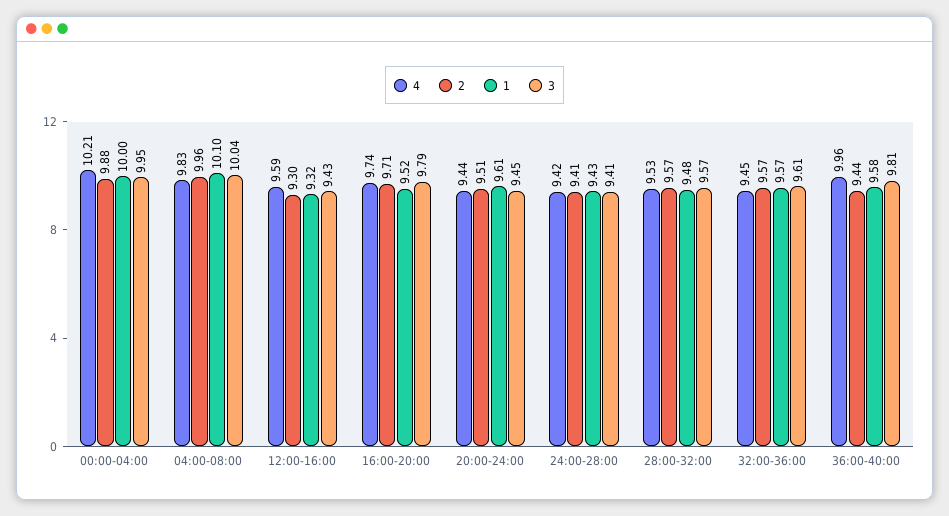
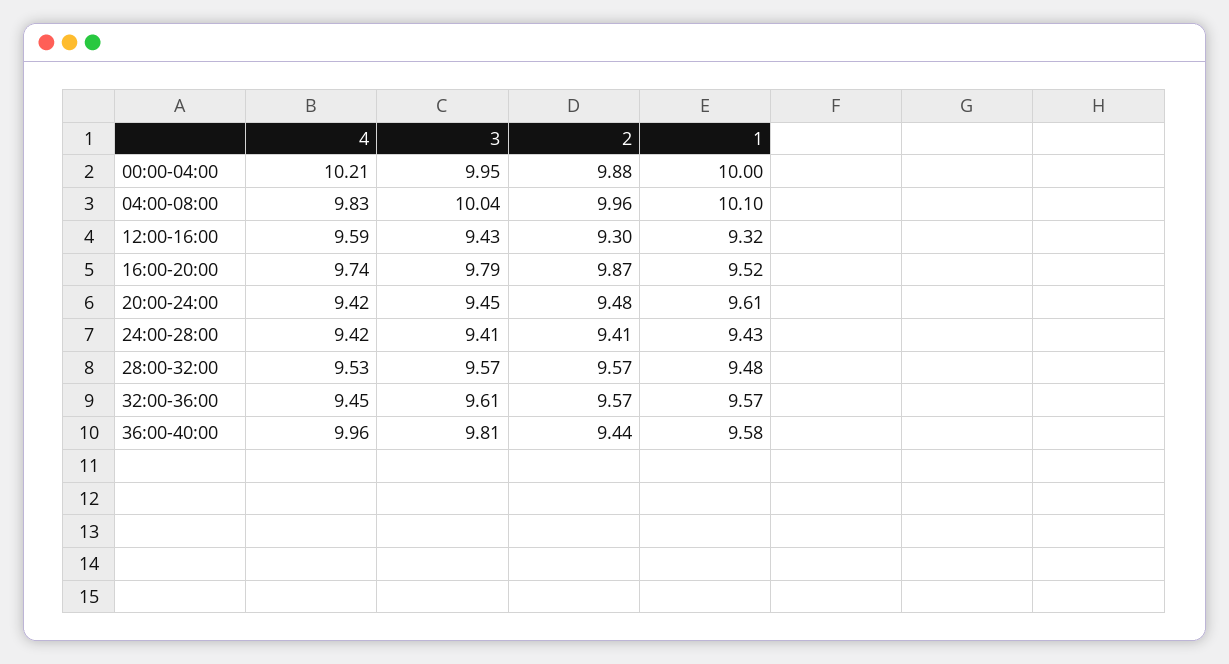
2, 16:00-20:00: 9.71 -> 9.87
4, 20:00-24:00: 9.44 -> 9.42
2, 20:00-24:00: 9.51 -> 9.48

